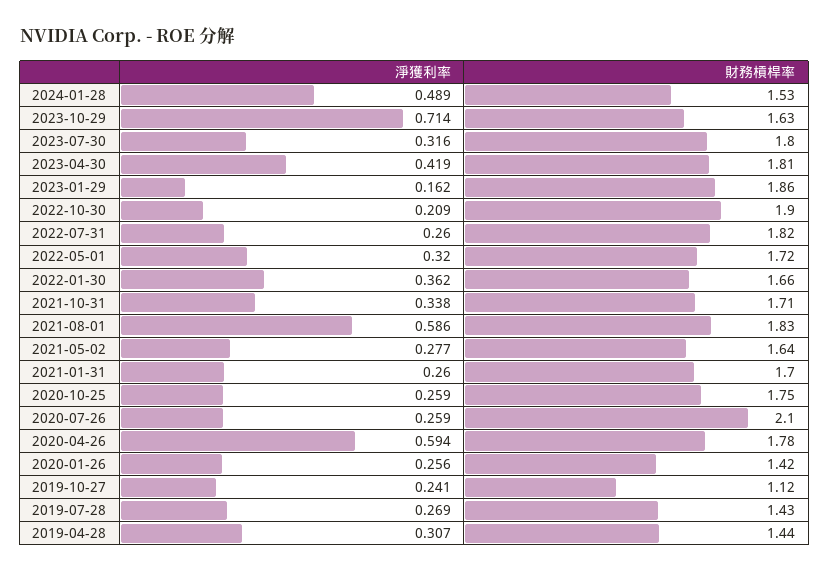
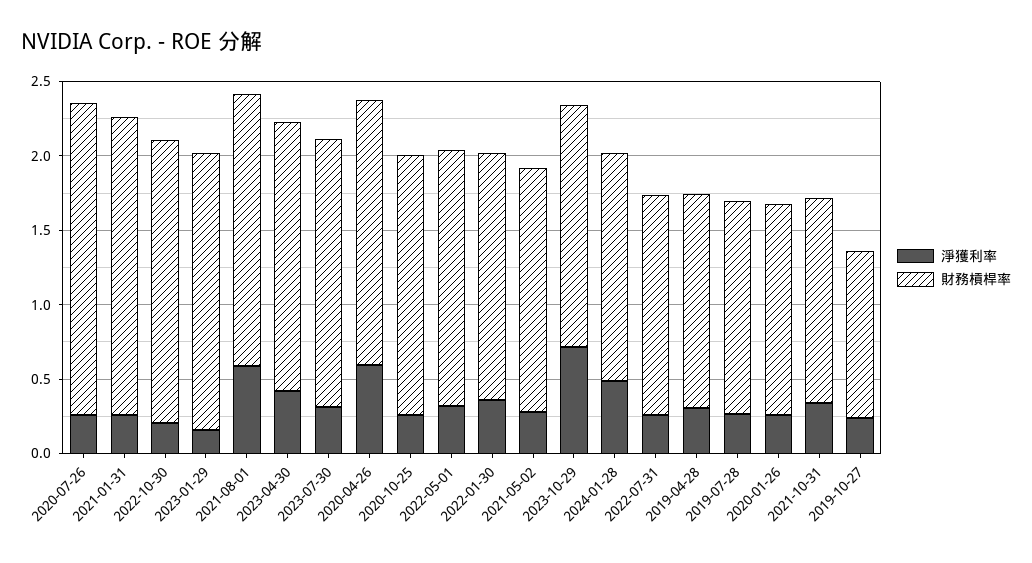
財務槓桿率, 2022-07-31: 1.82 -> 1.5
財務槓桿率, 2021-10-31: 1.71 -> 1.4
財務槓桿率, 2021-01-31: 1.7 -> 2

